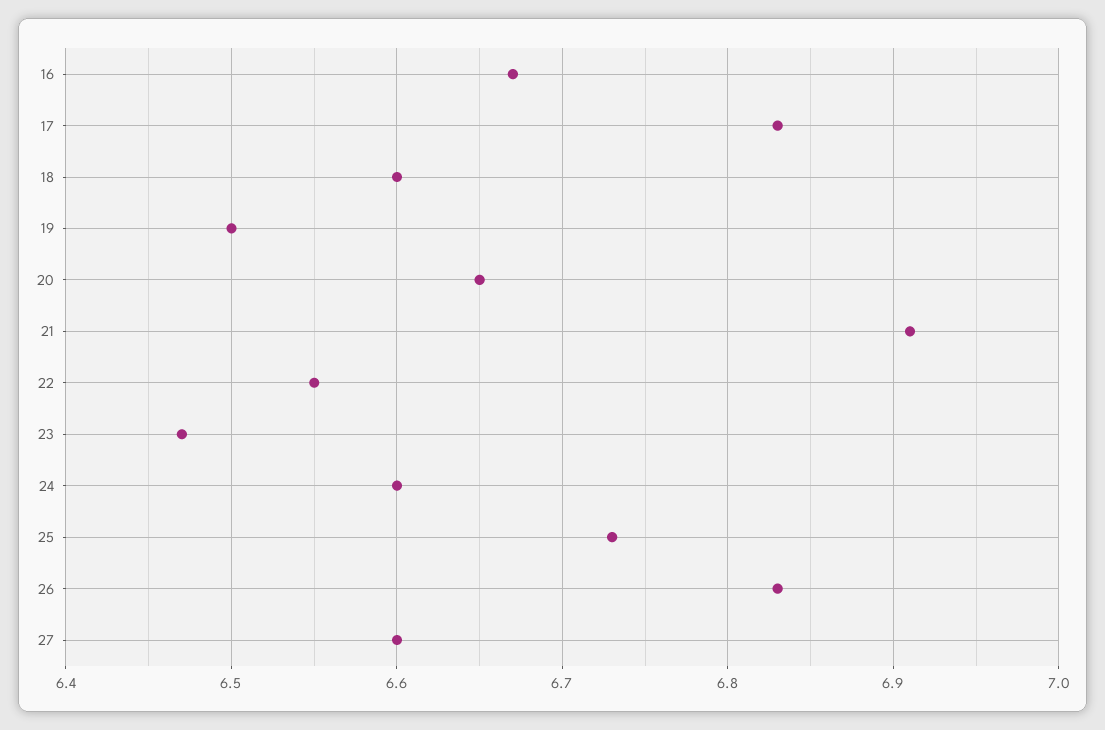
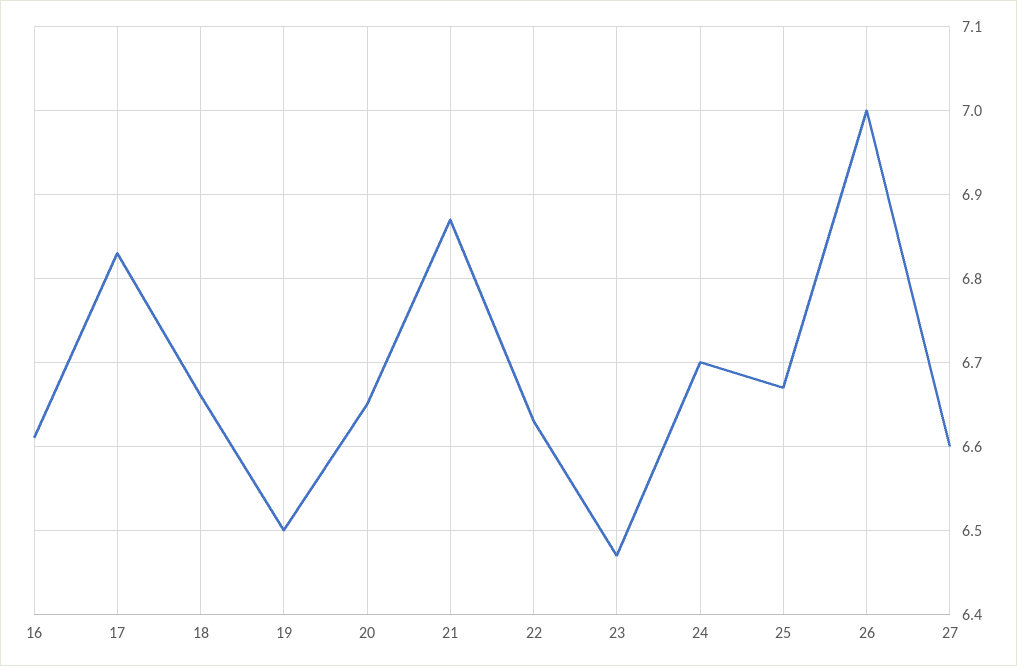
16: 6.67 -> 6.61
18: 6.6 -> 6.66
21: 6.91 -> 6.87
22: 6.55 -> 6.63
24: 6.6 -> 6.7
25: 6.73 -> 6.67
26: 6.83 -> 7

